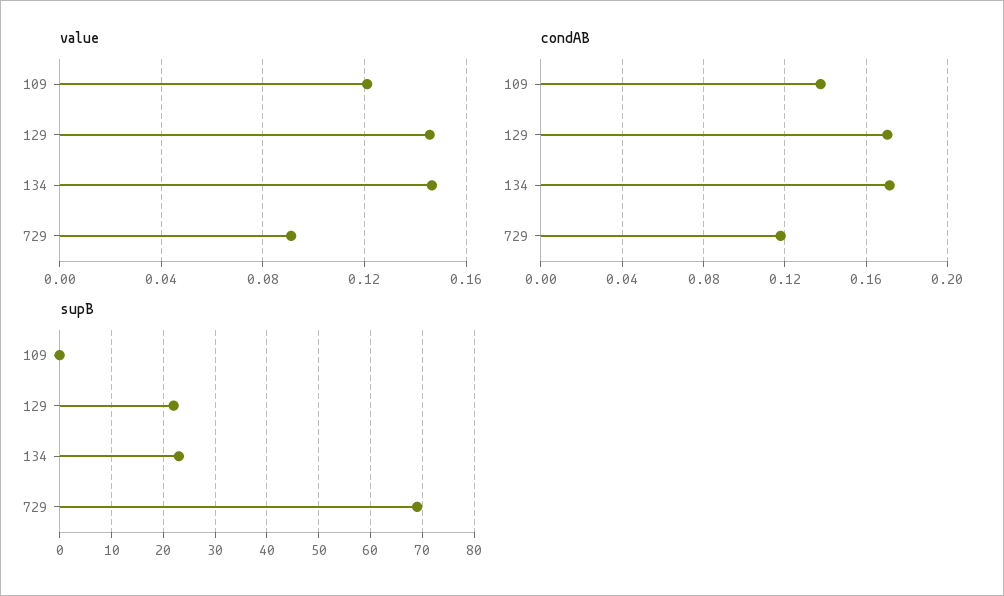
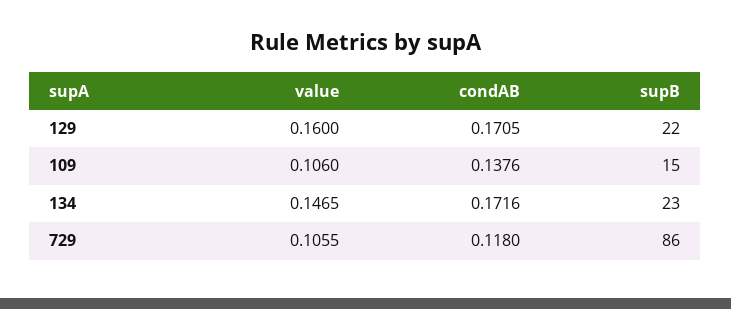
value, 109: 0.12 -> 0.106
value, 129: 0.145 -> 0.16
value, 729: 0.09 -> 0.1055
supB, 109: 0 -> 15
supB, 729: 70 -> 86

